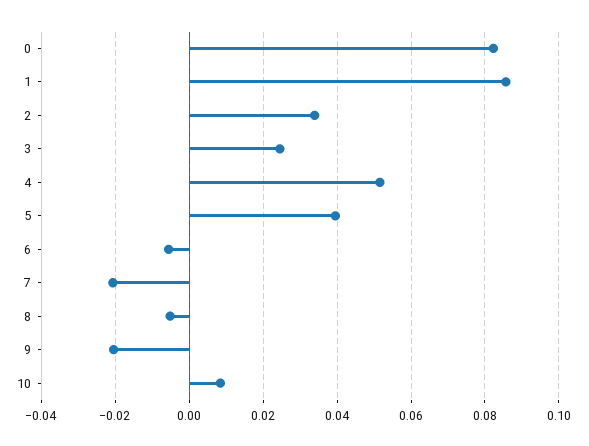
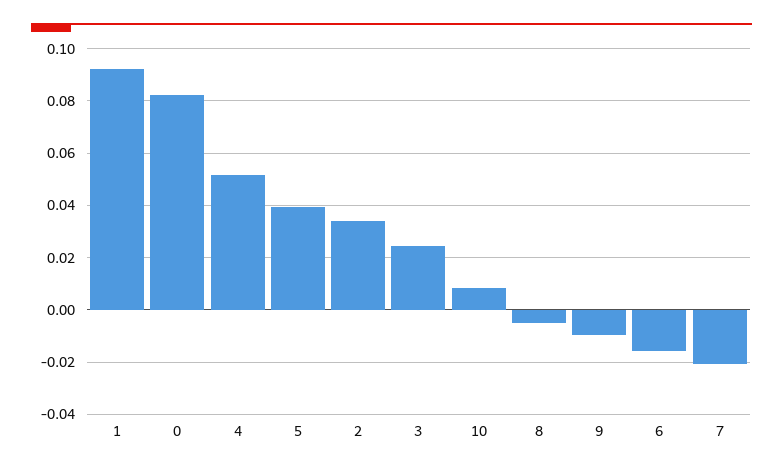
1: 0.086 -> 0.0925
6: -0.006 -> -0.015
9: -0.02 -> -0.01

